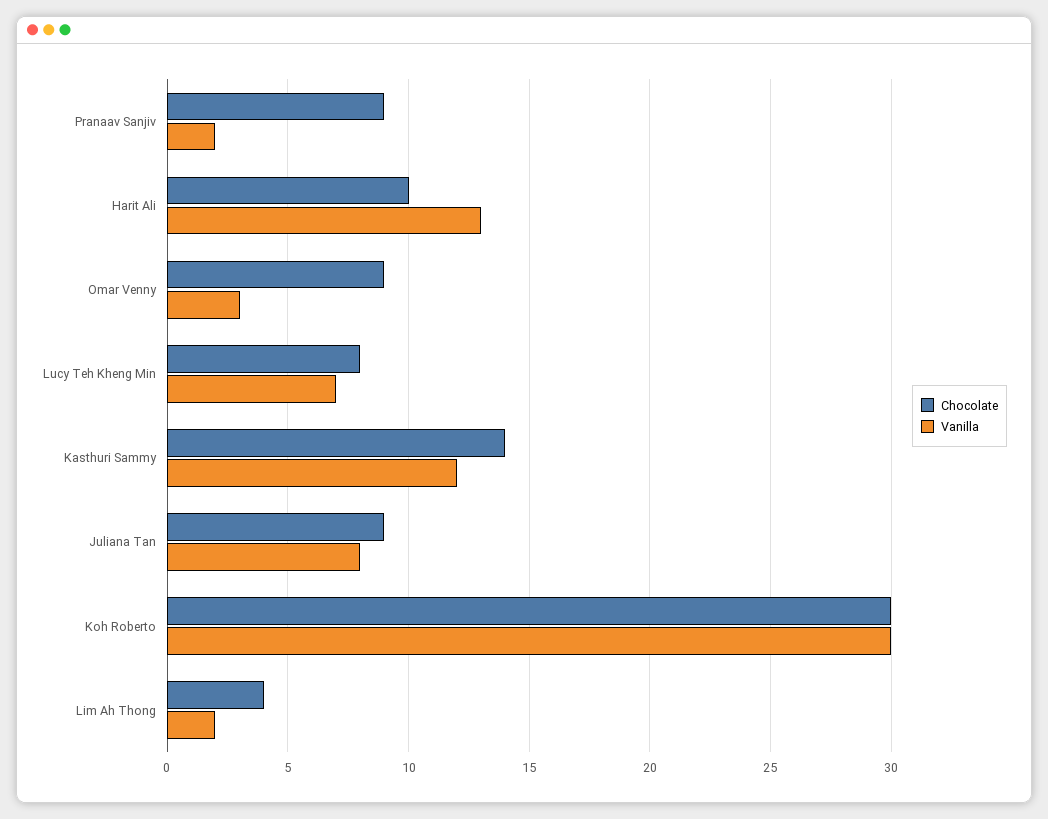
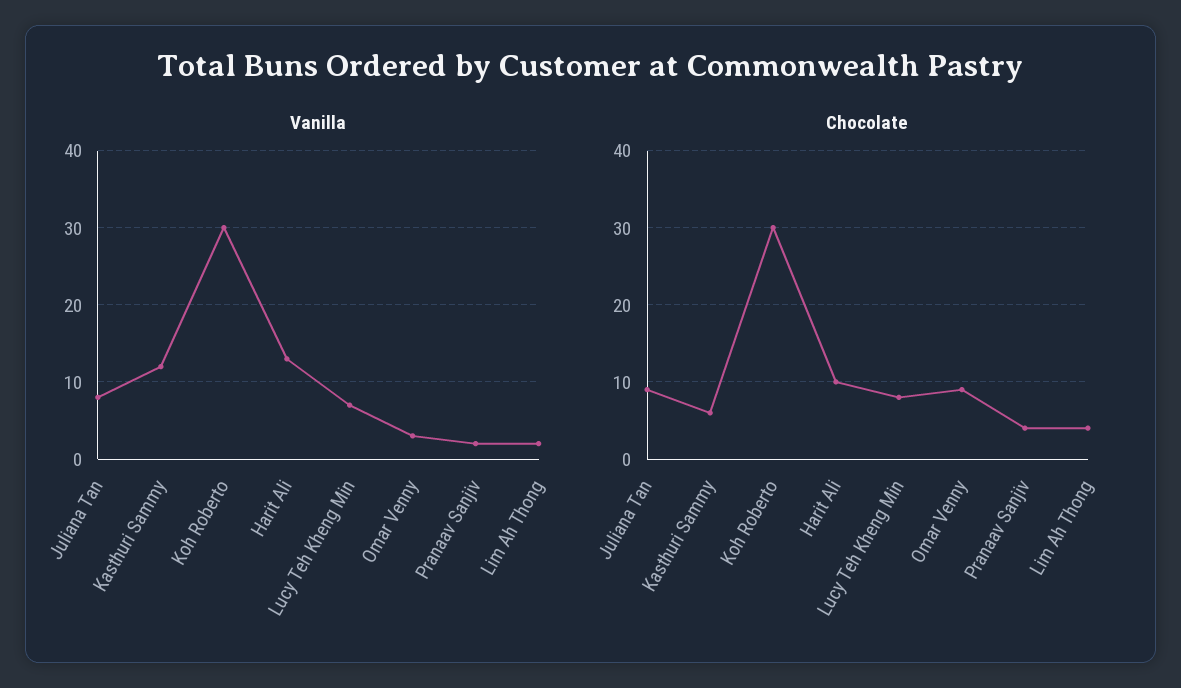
Chocolate, Pranaav Sanjiv: 9 -> 4
Chocolate, Kasthuri Sammy: 14 -> 6

